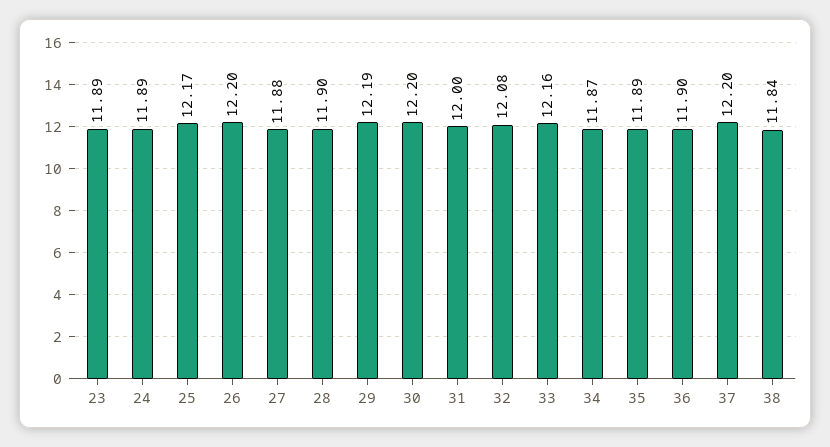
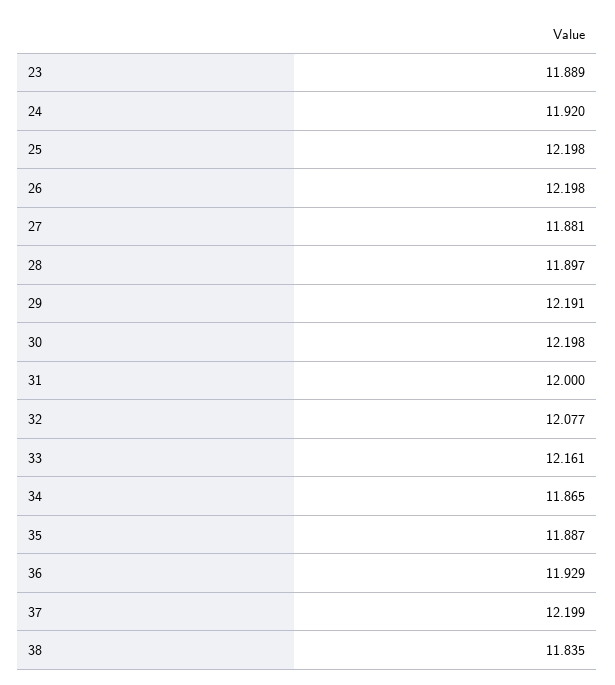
24: 11.89 -> 11.92
25: 12.17 -> 12.198
36: 11.9 -> 11.929

